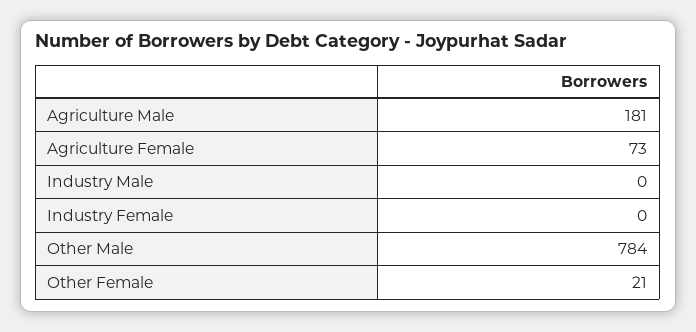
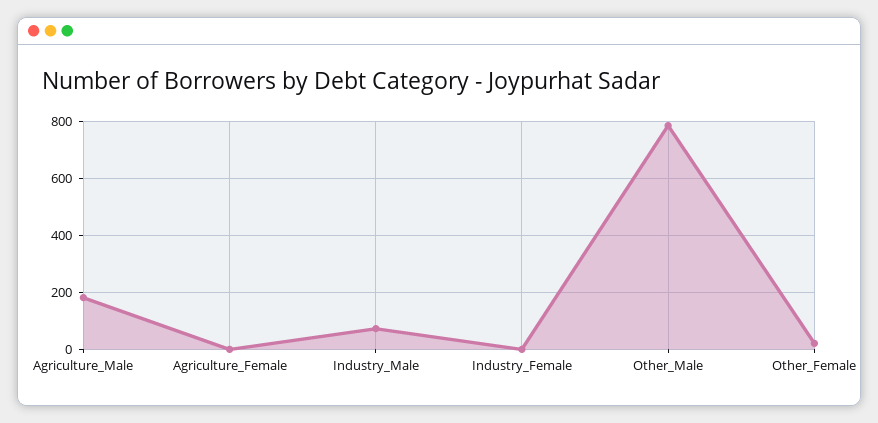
Agriculture Female: 73 -> 0
Industry Male: 0 -> 75

